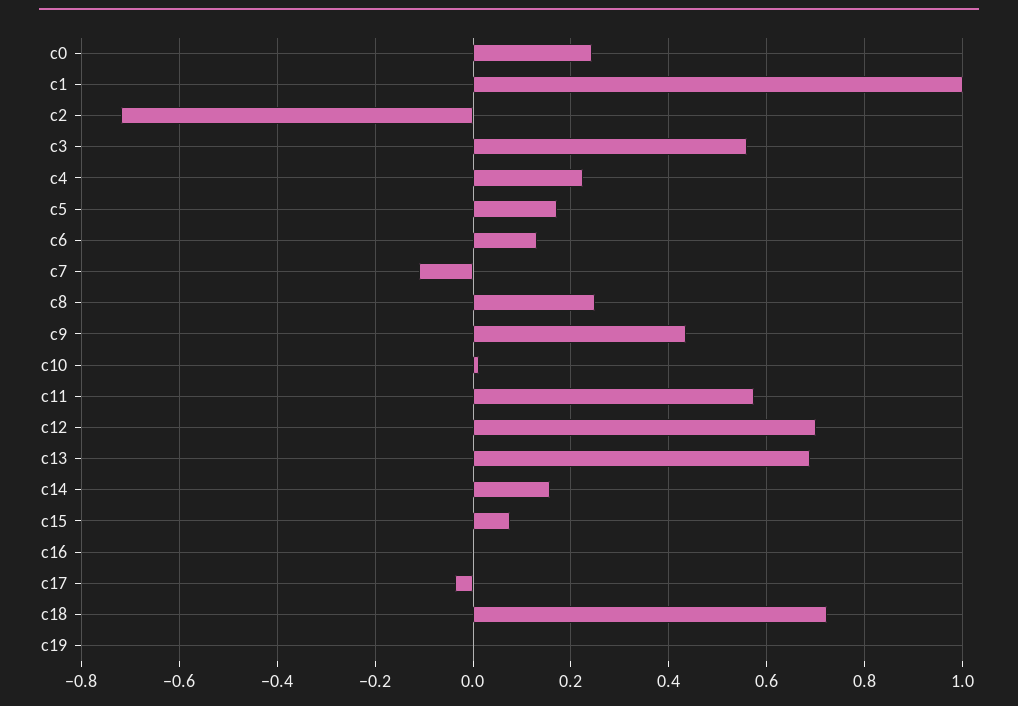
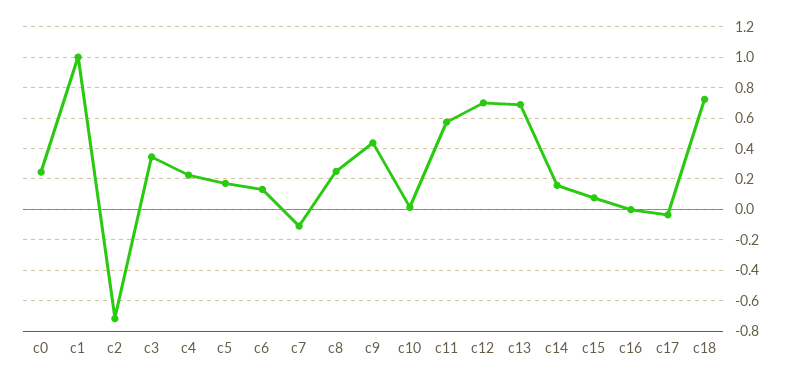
c3: 0.56 -> 0.35
c19: 0 -> none

